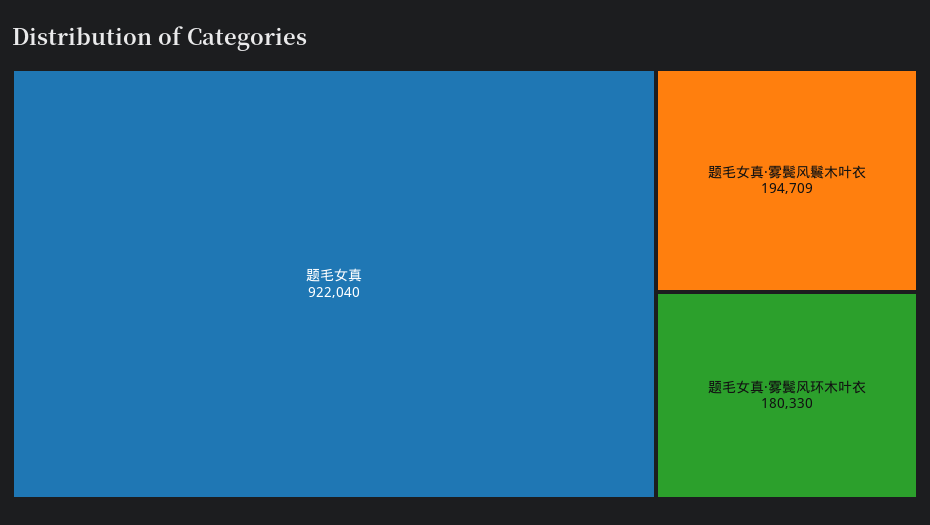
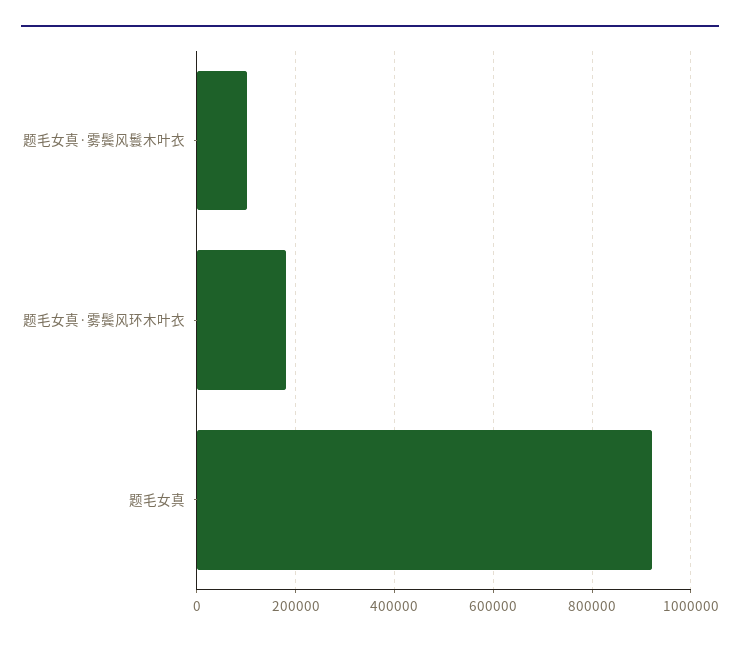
题毛女真·雾鬓风鬟木叶衣: 194709 -> 100000

